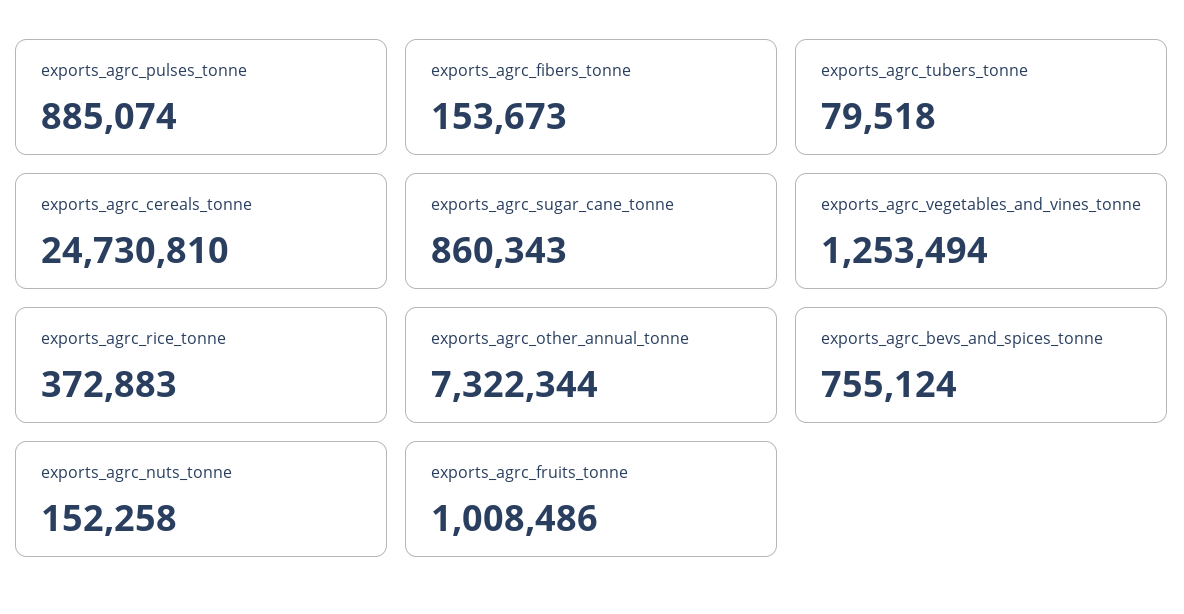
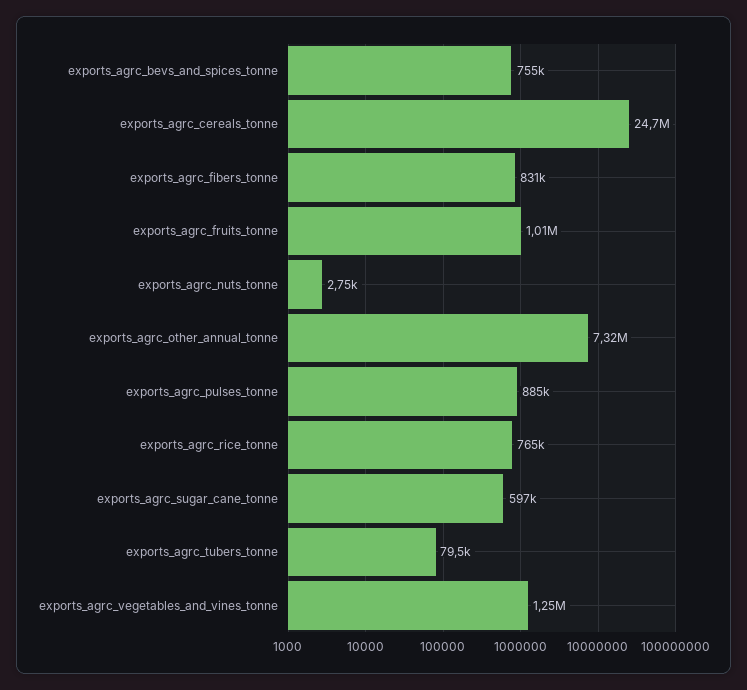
exports_agrc_fibers_tonne: 153673 -> 831000
exports_agrc_sugar_cane_tonne: 860343 -> 597000
exports_agrc_rice_tonne: 372883 -> 765000
exports_agrc_nuts_tonne: 152258 -> 2750

